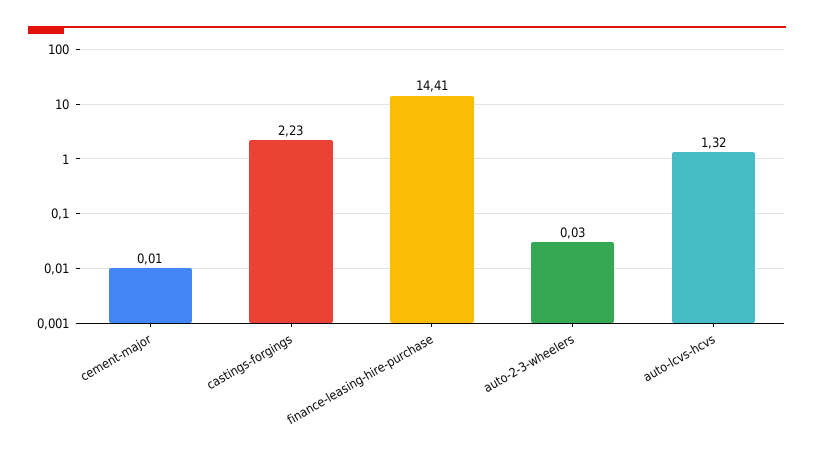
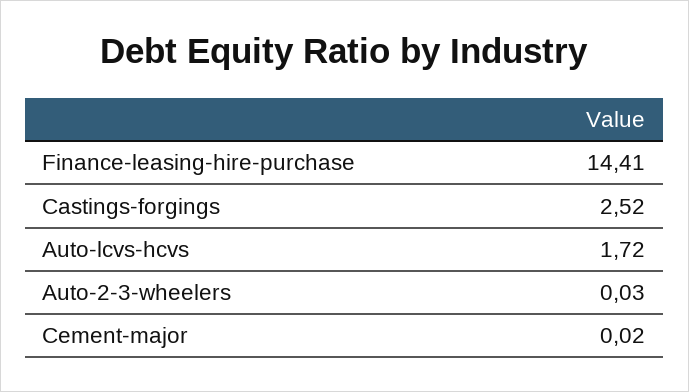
cement-major: 0.01 -> 0.02
castings-forgings: 2.23 -> 2.52
auto-lcvs-hcvs: 1.32 -> 1.72

